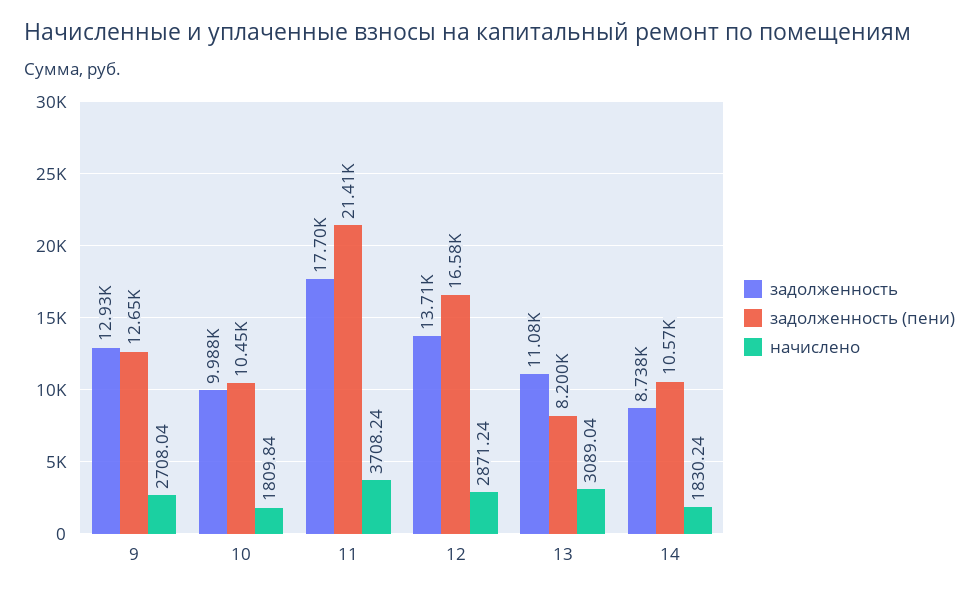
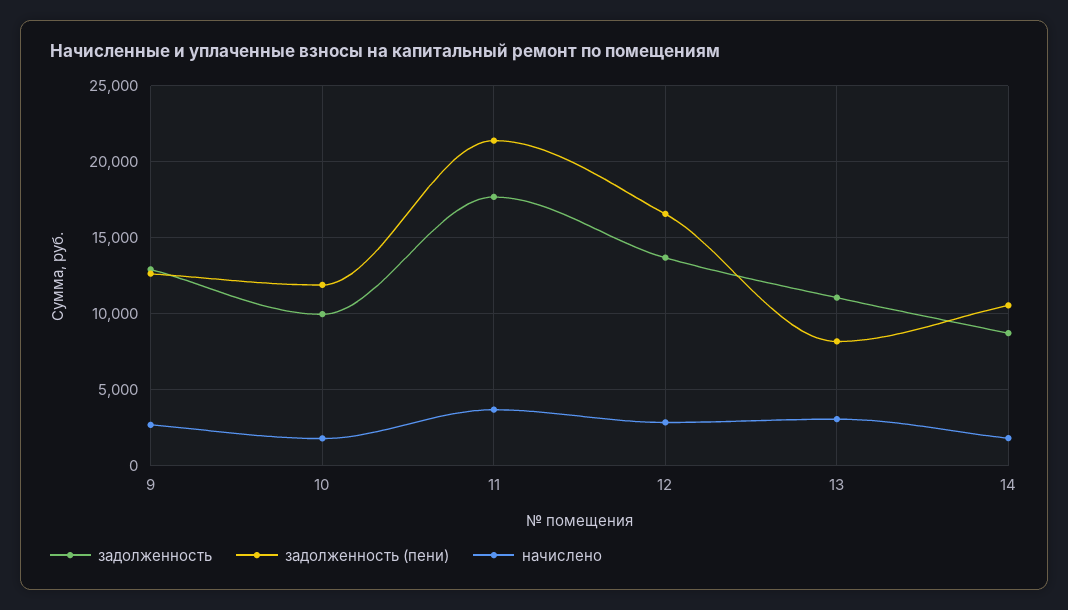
задолженность (пени), 10: 10450 -> 12000

